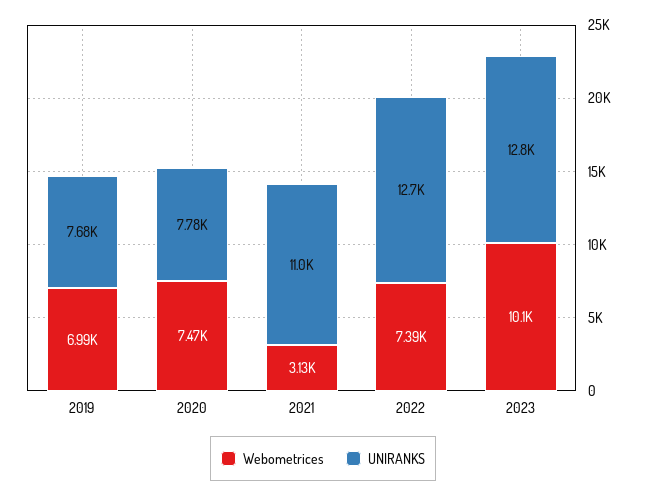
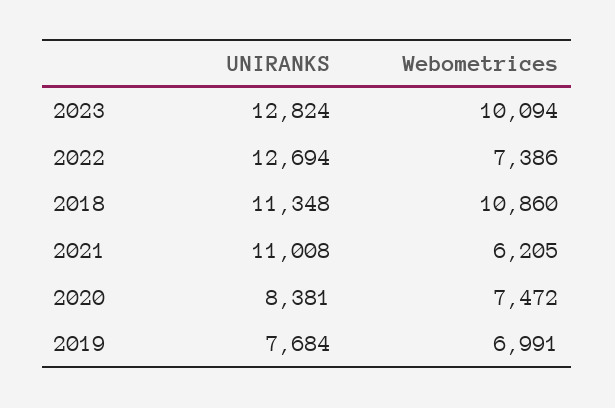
UNIRANKS, 2020: 7780 -> 8381
Webometrices, 2021: 3130 -> 6205
UNIRANKS, 2018: none -> 11348
Webometrices, 2018: none -> 10860

